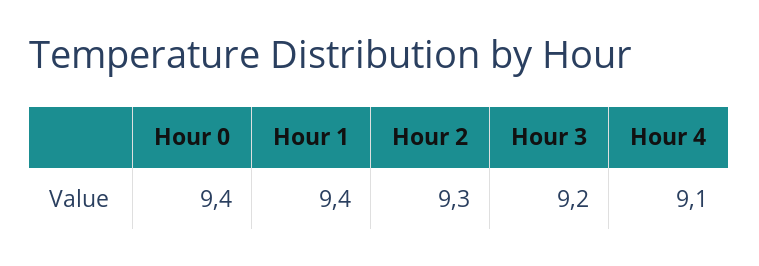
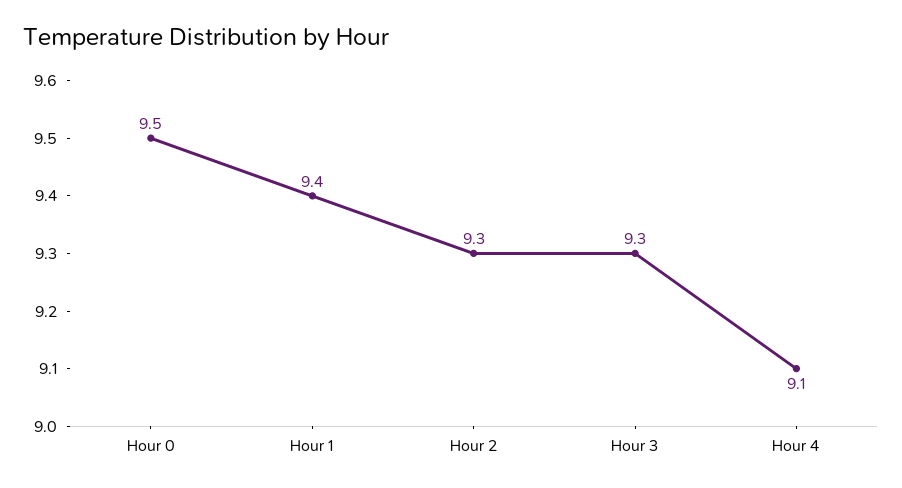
Hour 0: 9.4 -> 9.5
Hour 3: 9.2 -> 9.3

